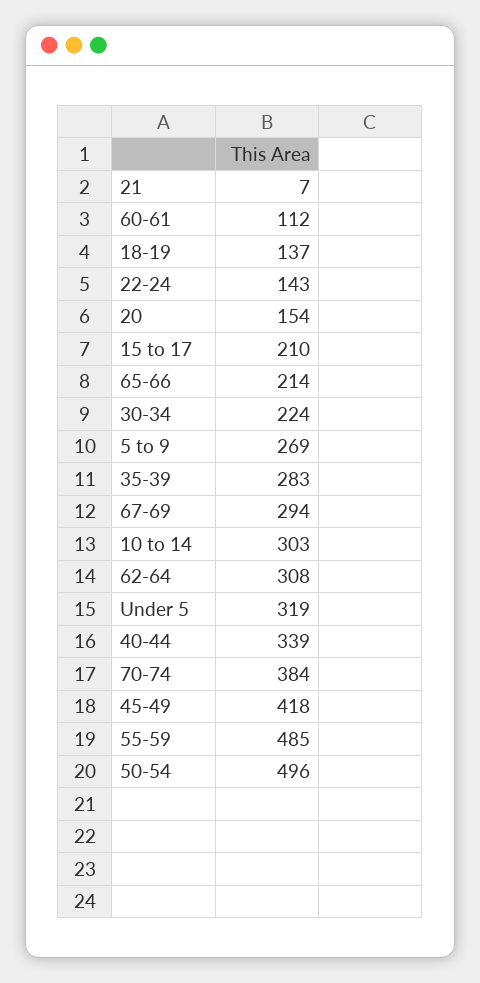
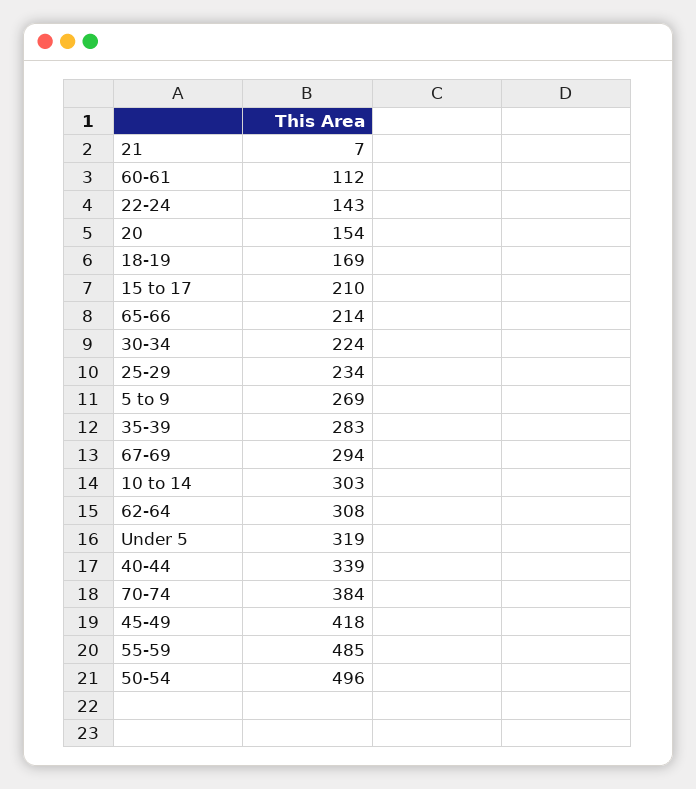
18-19: 137 -> 169
25-29: none -> 234

